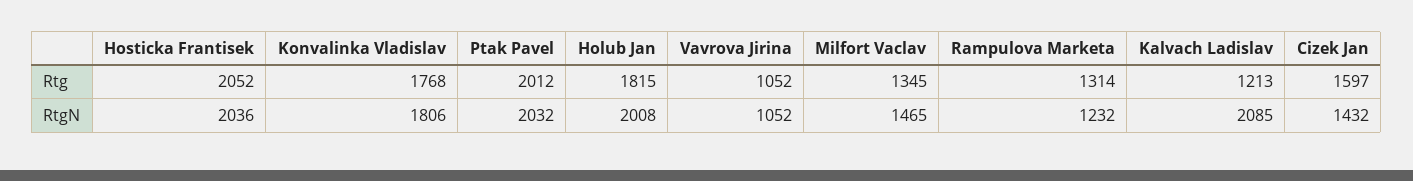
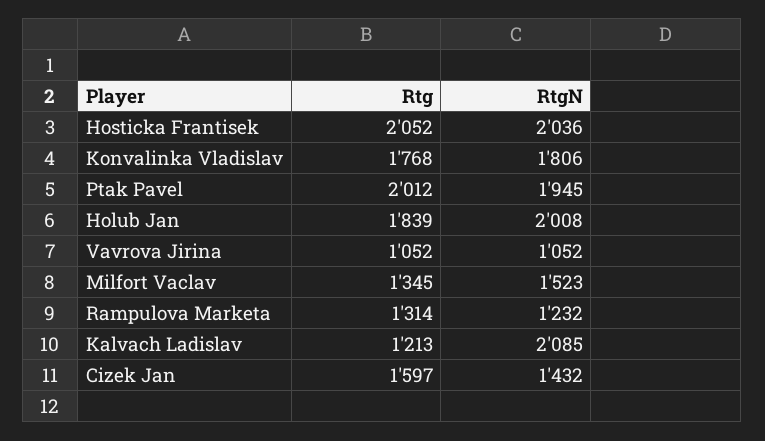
Holub Jan, Rtg: 1815 -> 1839
Ptak Pavel, RtgN: 2032 -> 1945
Milfort Vaclav, RtgN: 1465 -> 1523

